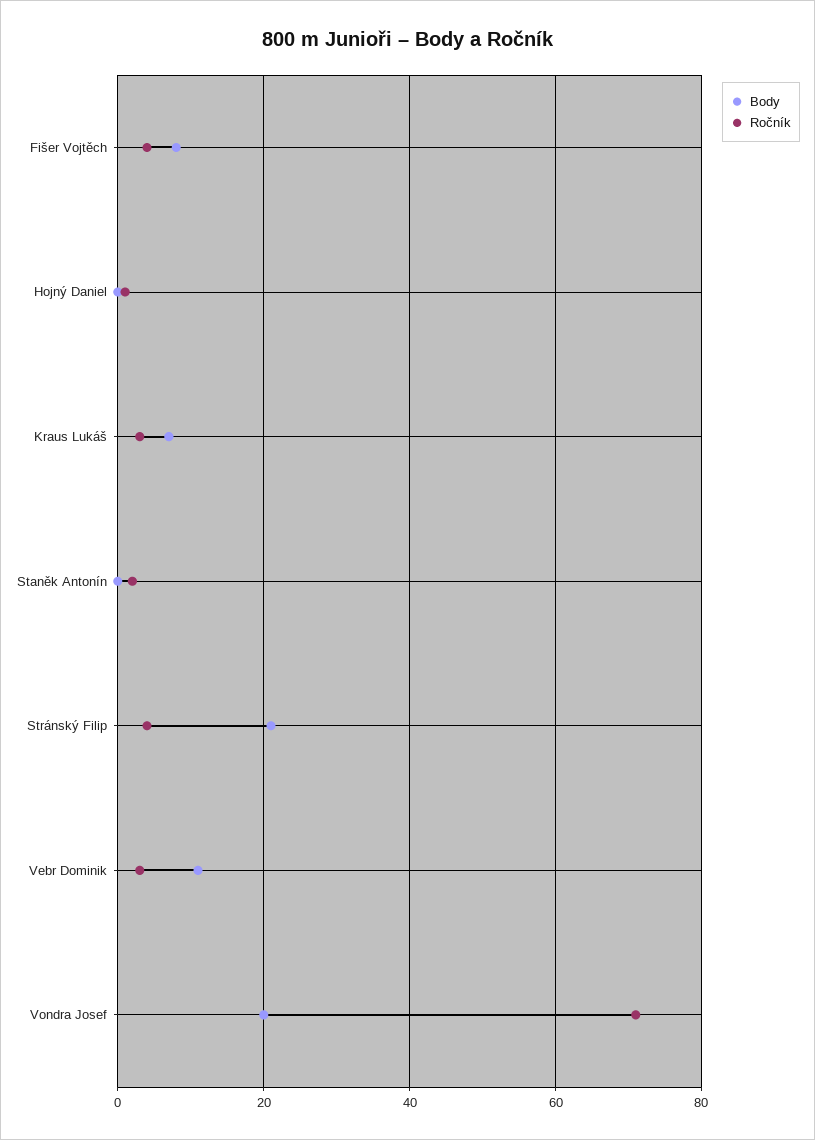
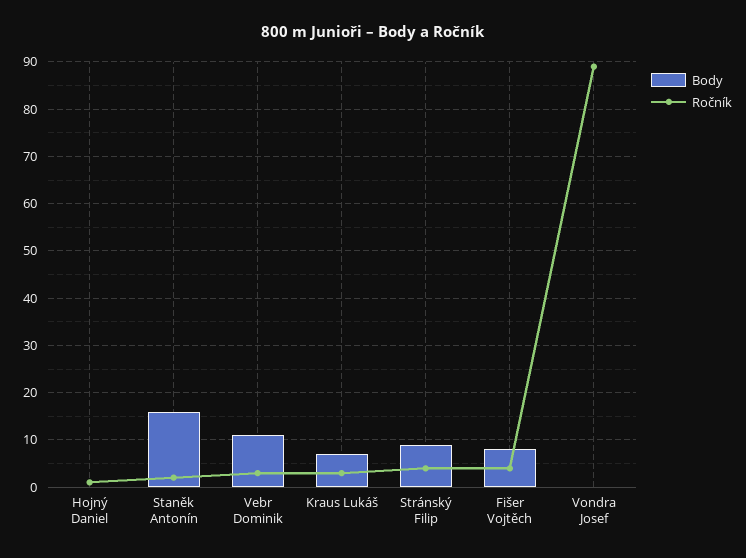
Body, Staněk Antonín: 0 -> 15
Body, Stránský Filip: 20 -> 10
Body, Vondra Josef: 20 -> 0
Ročník, Vondra Josef: 70 -> 90

